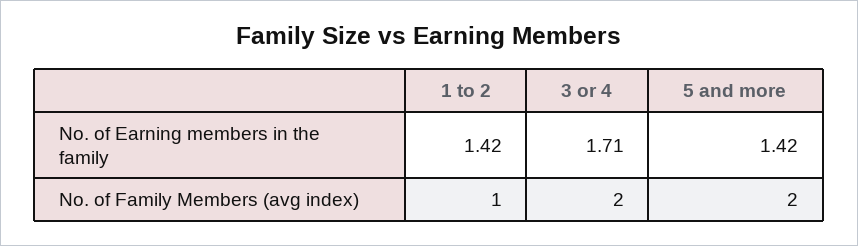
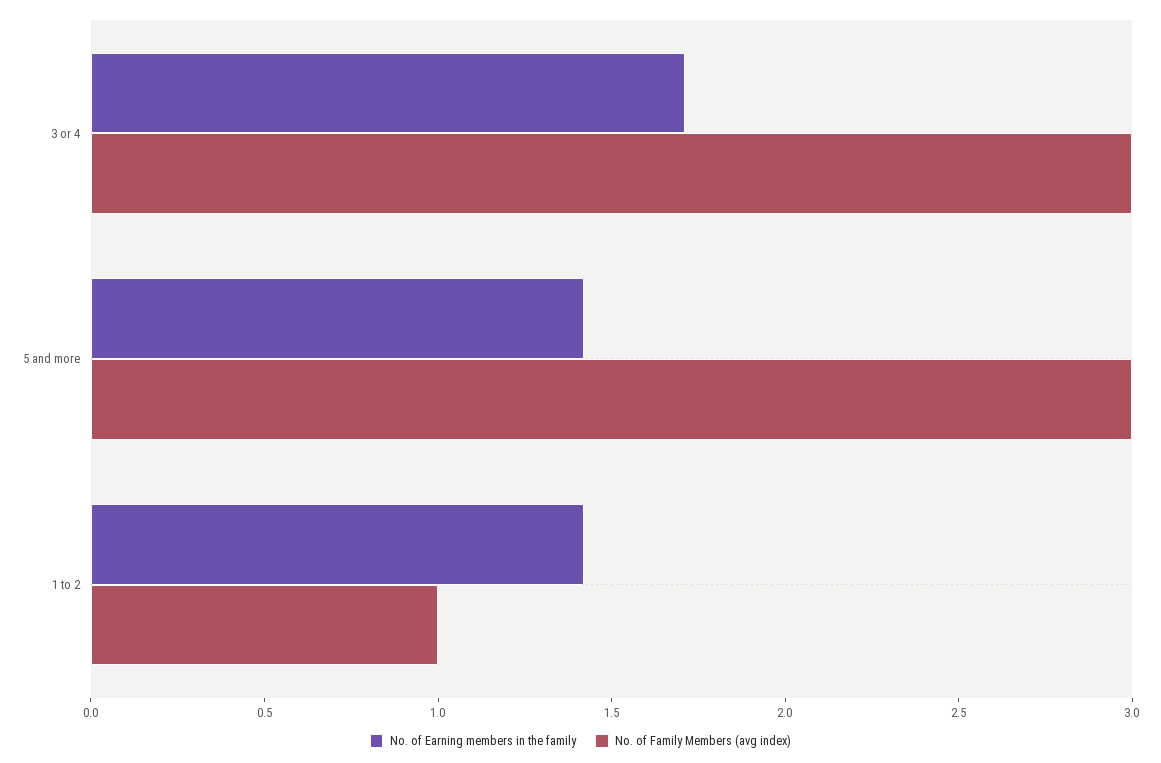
No. of Family Members (avg index), 3 or 4: 2 -> 3
No. of Family Members (avg index), 5 and more: 2 -> 3

